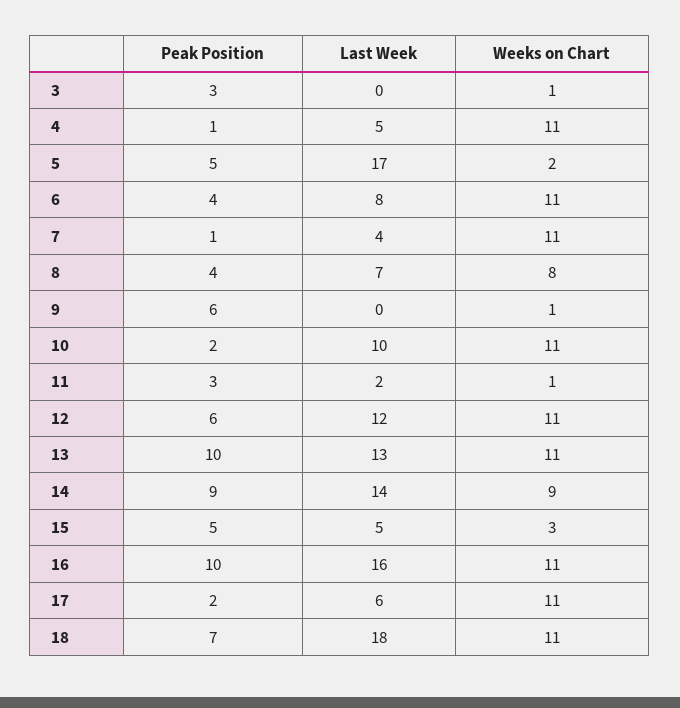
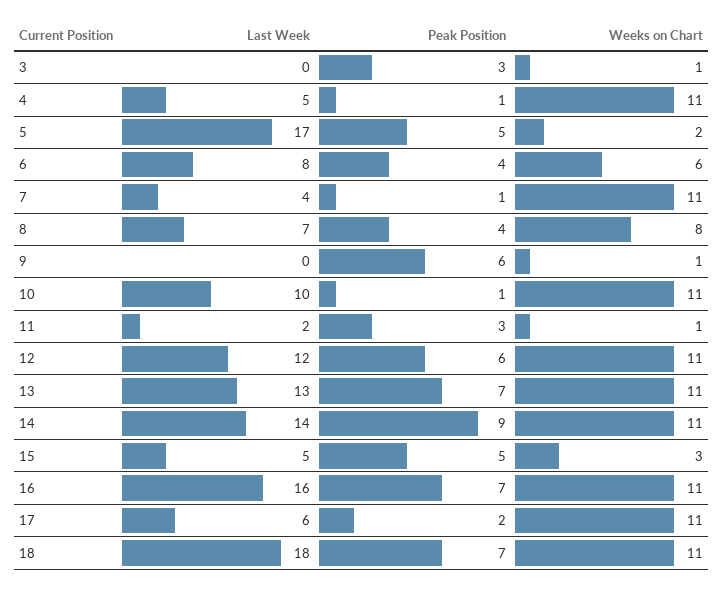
Weeks on Chart, 6: 11 -> 6
Peak Position, 10: 2 -> 1
Peak Position, 13: 10 -> 7
Weeks on Chart, 14: 9 -> 11
Peak Position, 16: 10 -> 7

